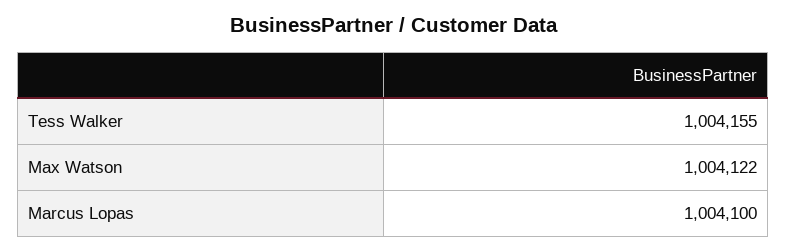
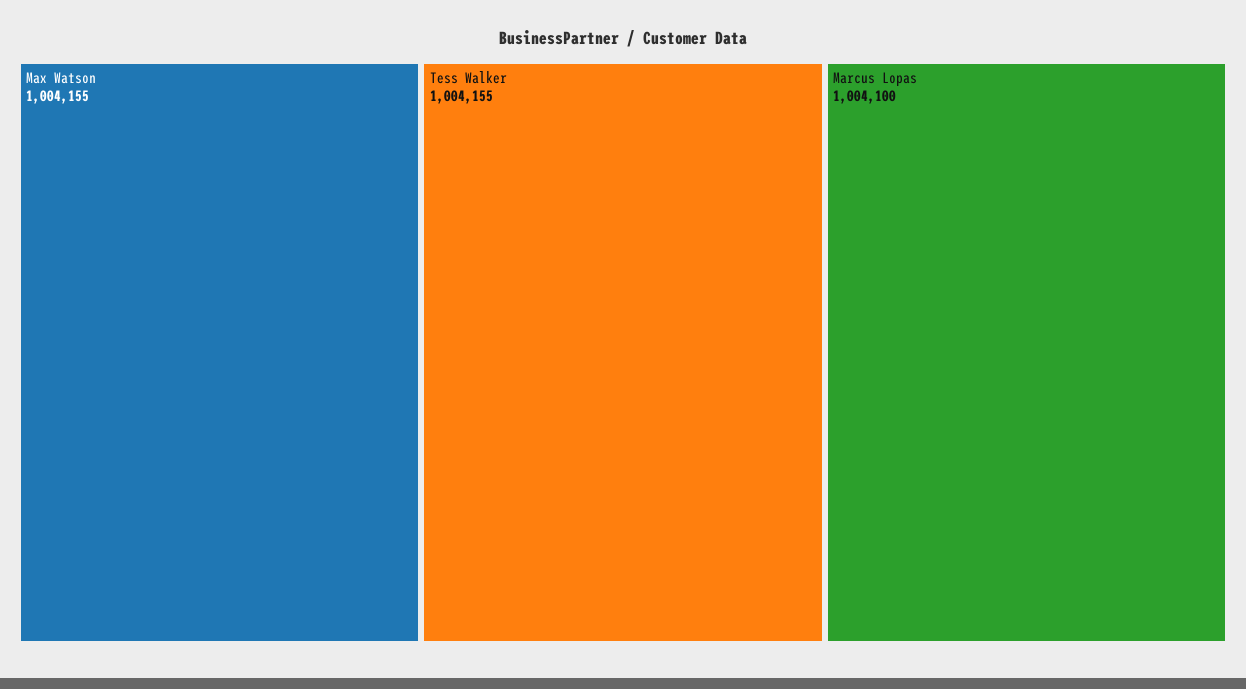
Max Watson: 1004122 -> 1004155

